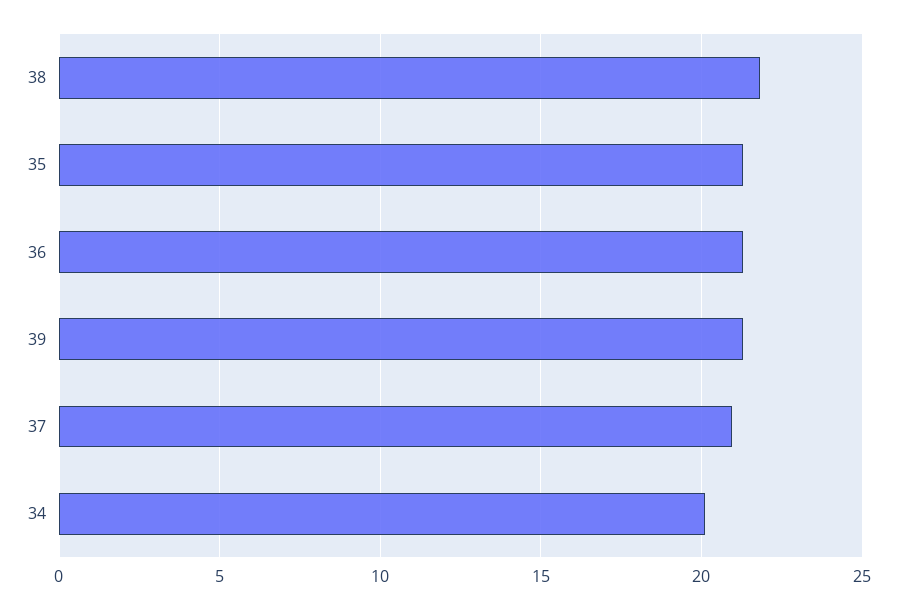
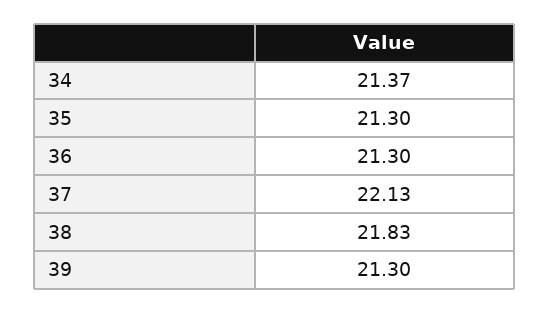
37: 21 -> 22.13
34: 20 -> 21.37

